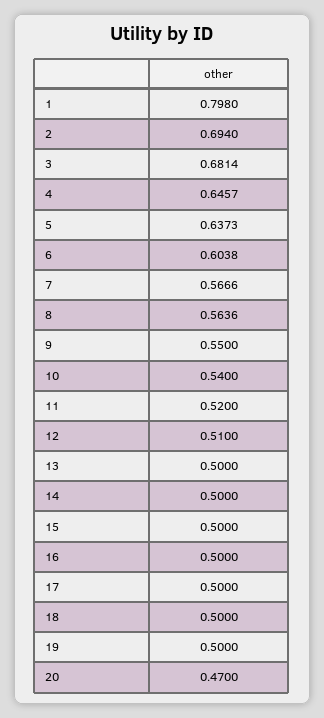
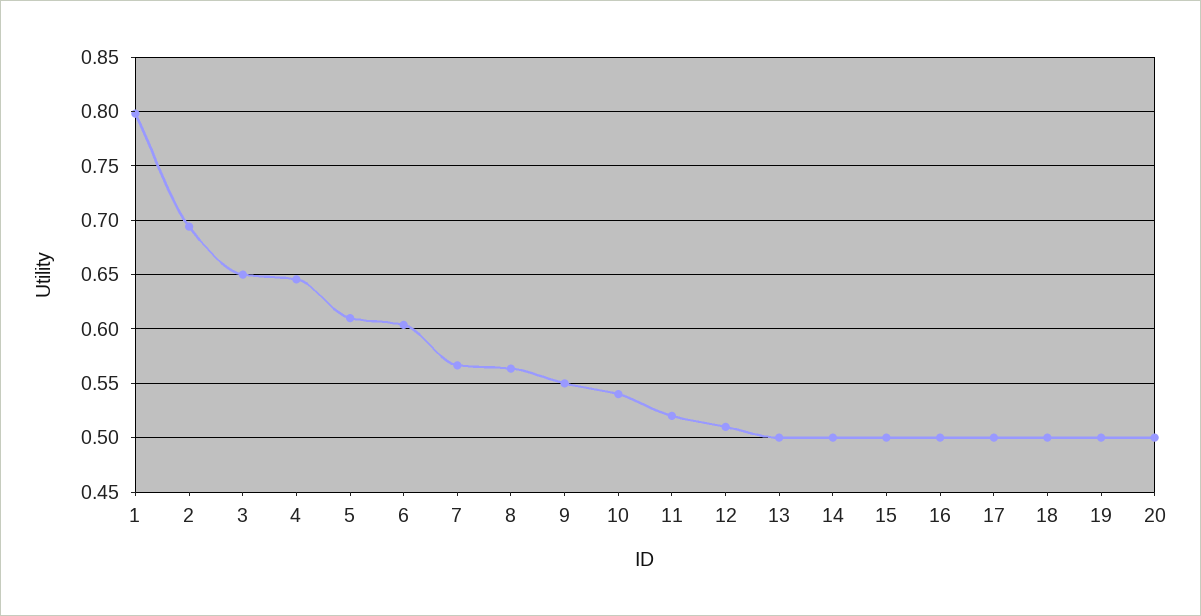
3: 0.6814 -> 0.65
5: 0.6373 -> 0.61
20: 0.47 -> 0.5

